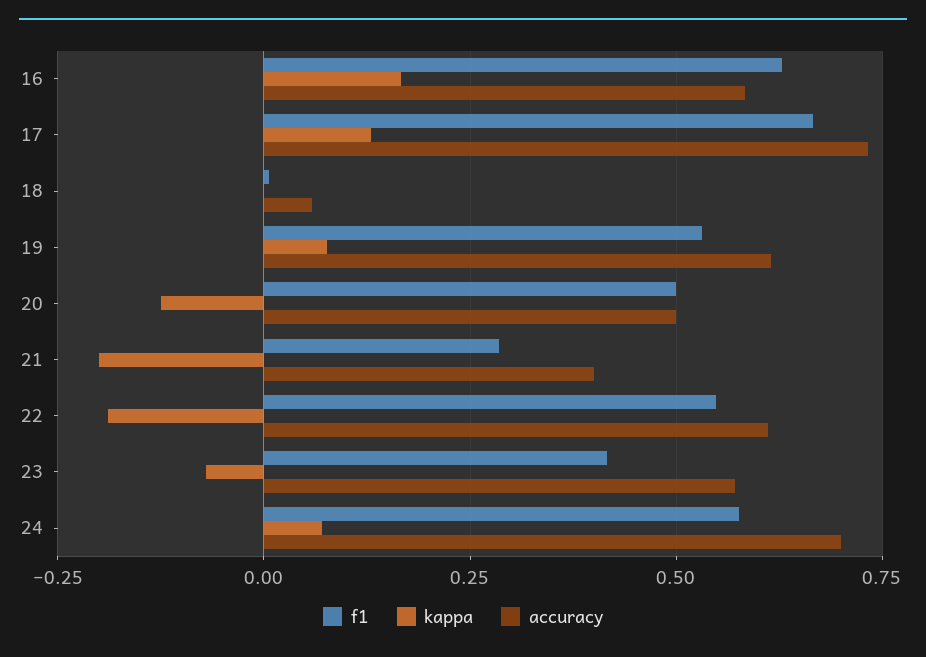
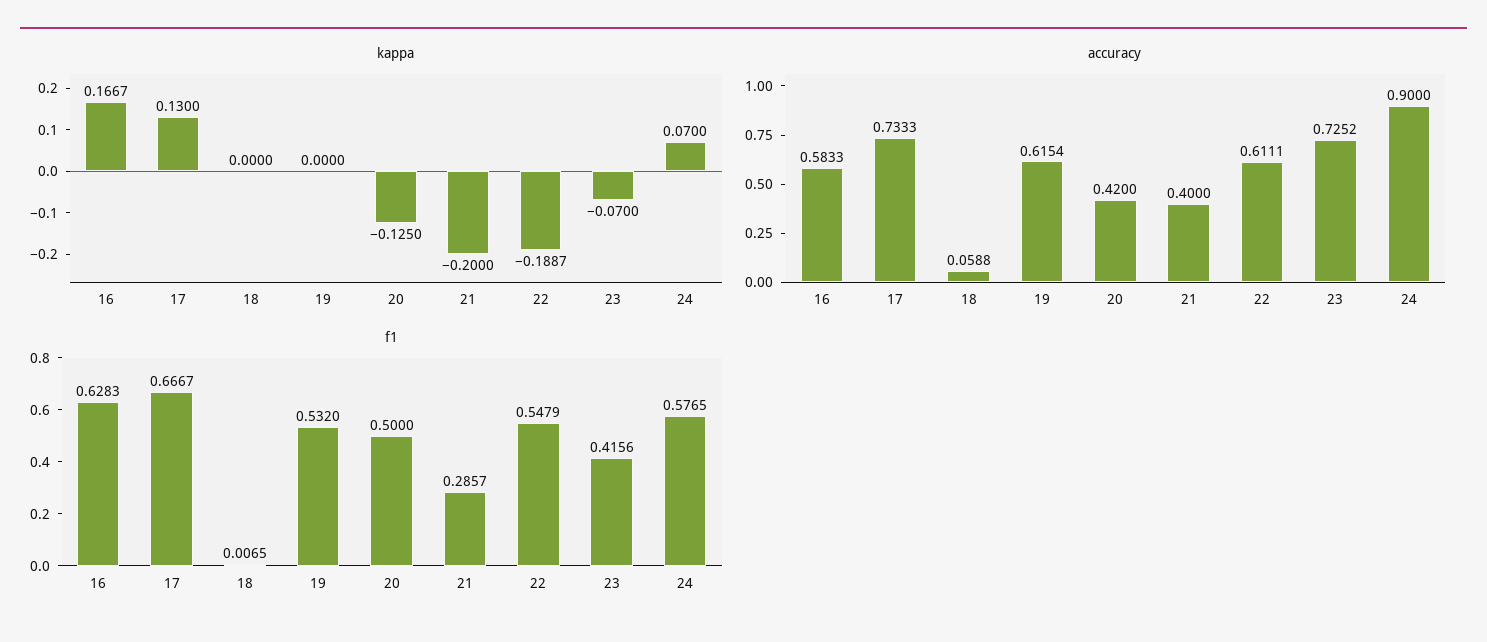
kappa, 19: 0.075 -> 0
accuracy, 20: 0.5 -> 0.42
accuracy, 23: 0.575 -> 0.7252
accuracy, 24: 0.7 -> 0.9

